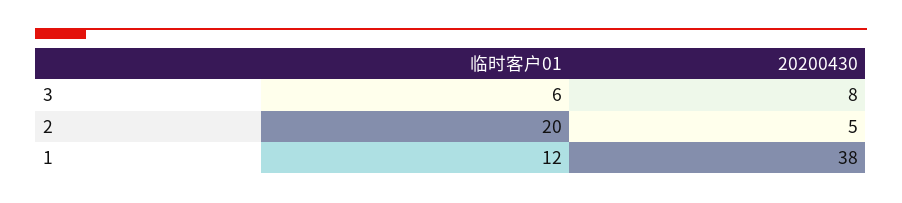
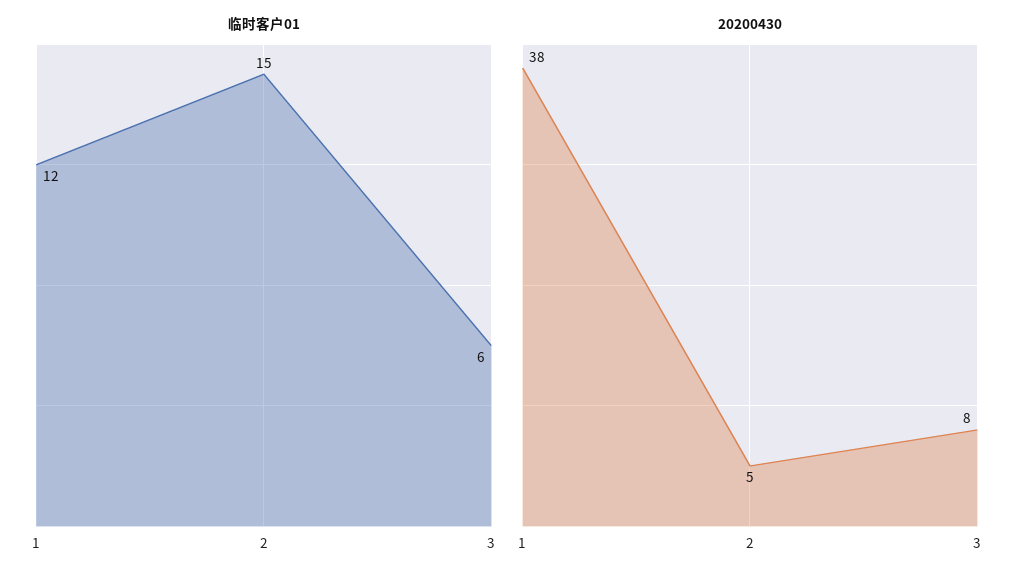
临时客户01, 2: 20 -> 15

